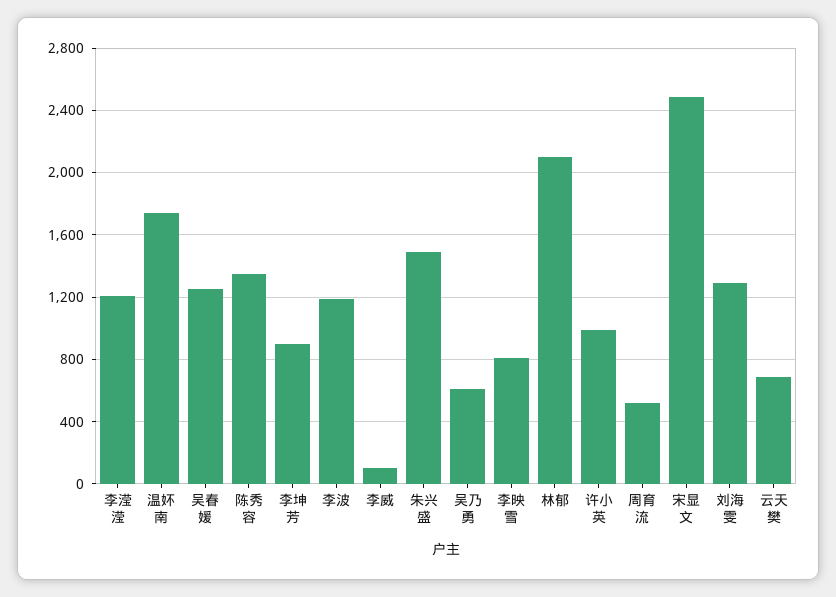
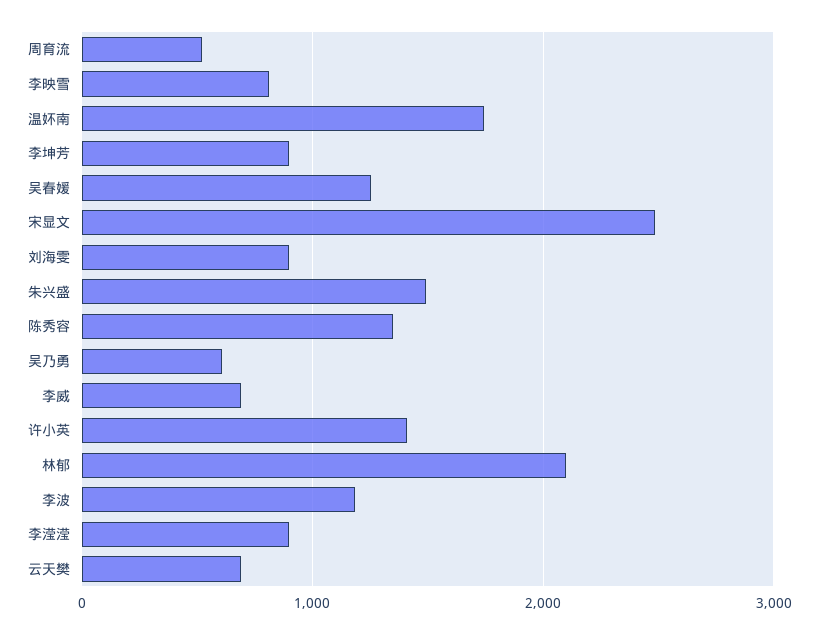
李滢滢: 1200 -> 900
李威: 100 -> 700
许小英: 1000 -> 1400
刘海雯: 1300 -> 900

